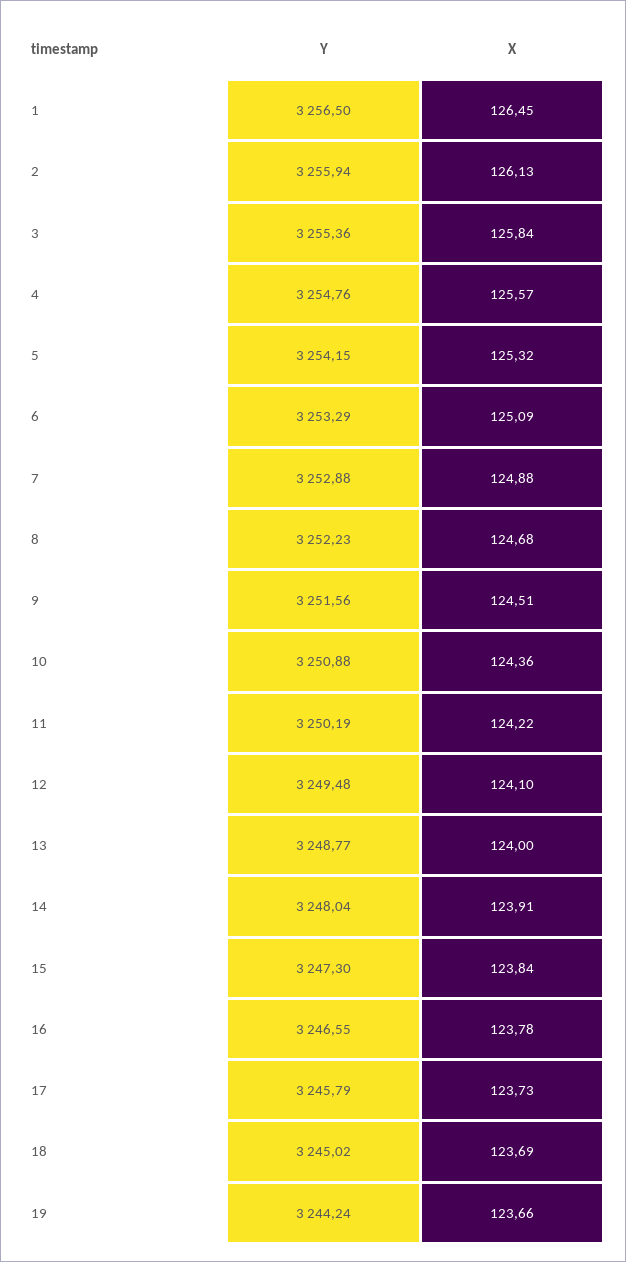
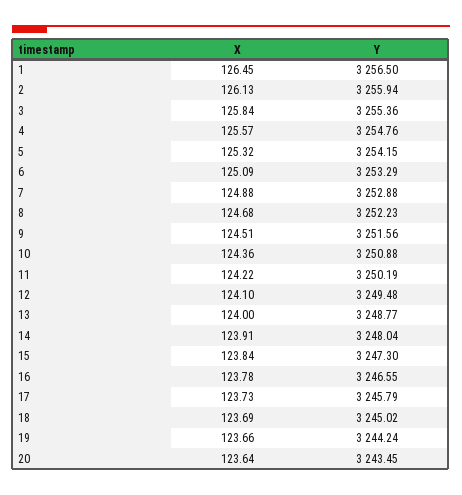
X, 20: none -> 123.64
Y, 20: none -> 3243.45

